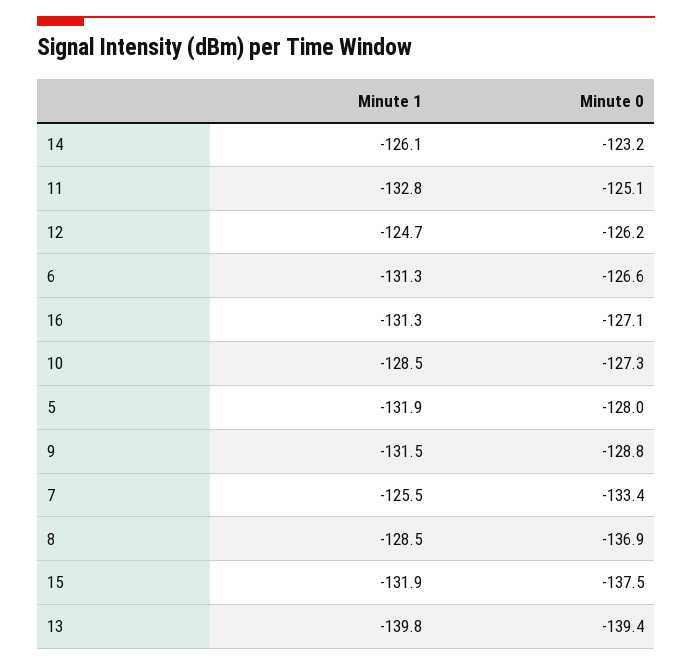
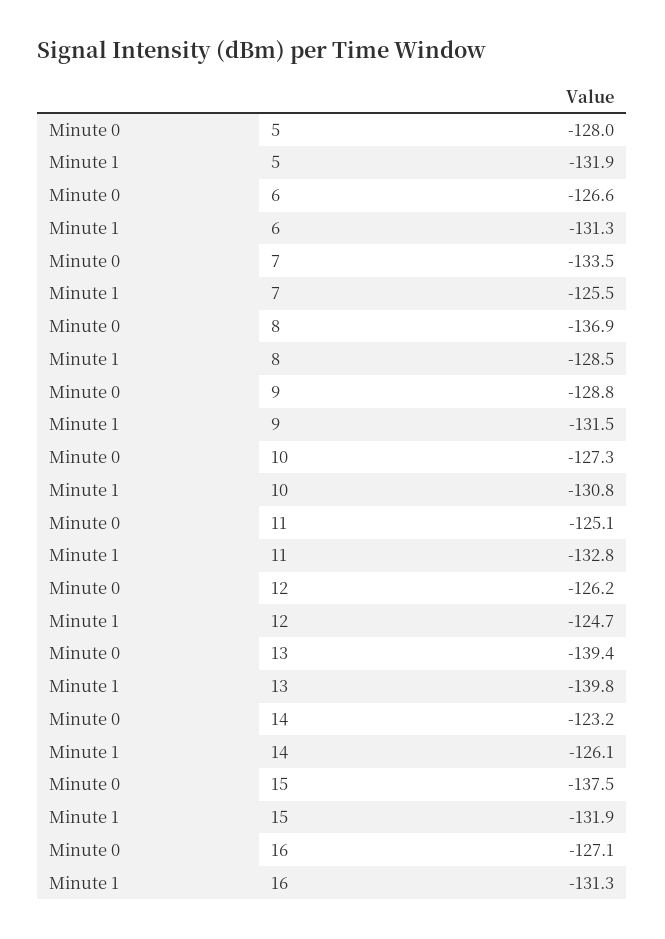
Minute 1, 10: -128.5 -> -130.8
Minute 0, 7: -133.4 -> -133.5

